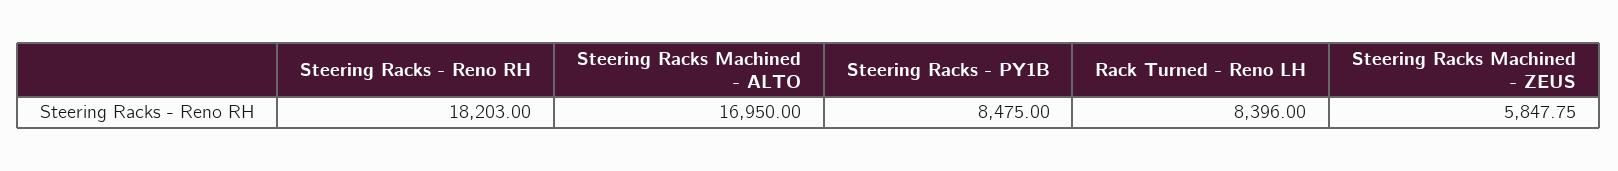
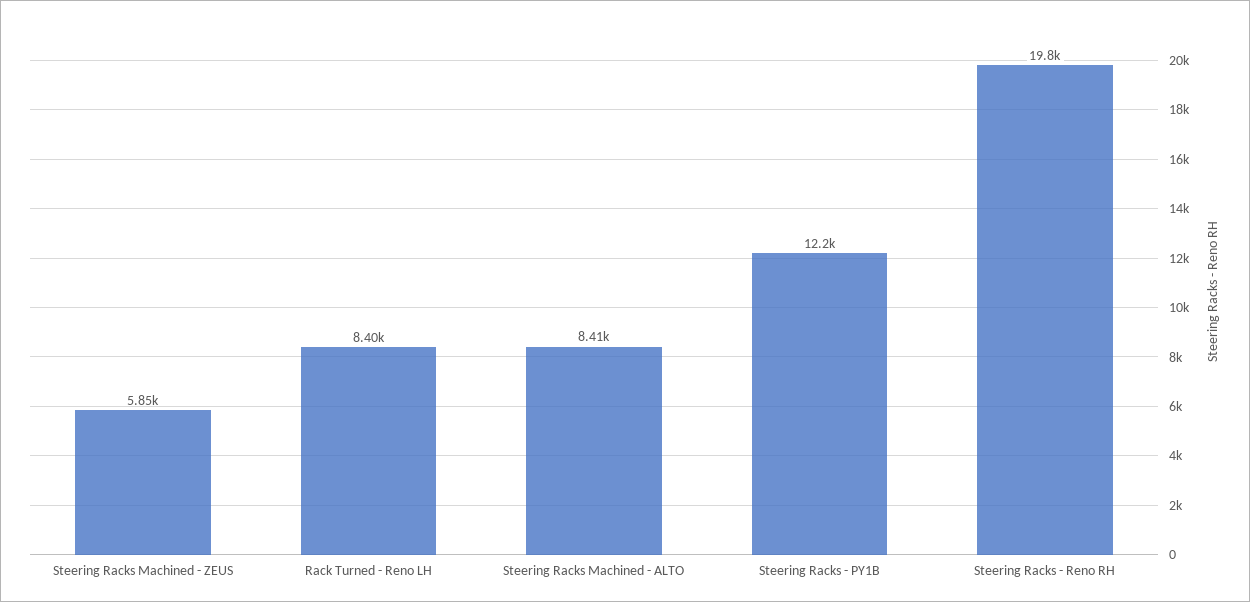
Steering Racks - Reno RH: 18203 -> 19800
Steering Racks Machined - ALTO: 16950 -> 8410
Steering Racks - PY1B: 8475 -> 12200

